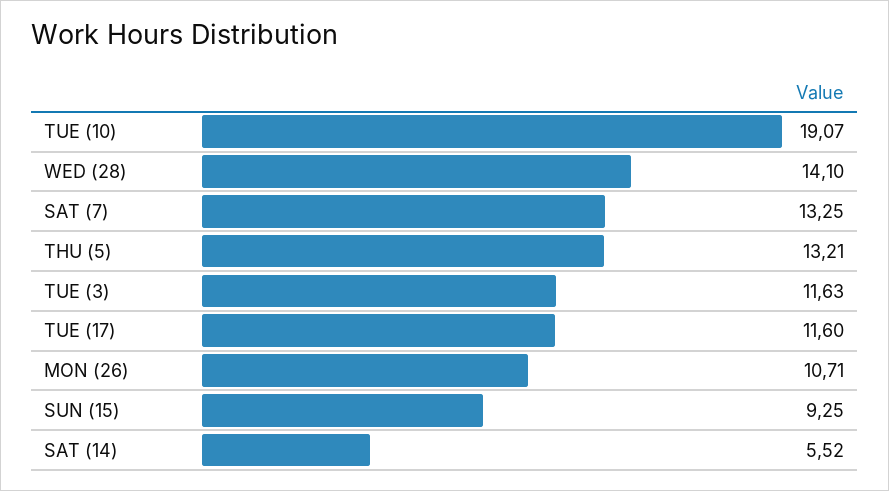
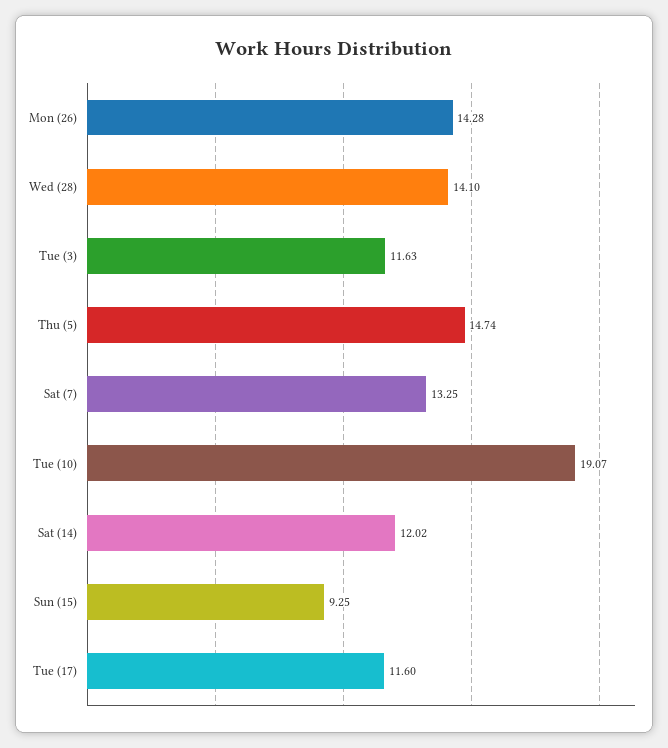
THU (5): 13.21 -> 14.74
MON (26): 10.71 -> 14.28
SAT (14): 5.52 -> 12.02

